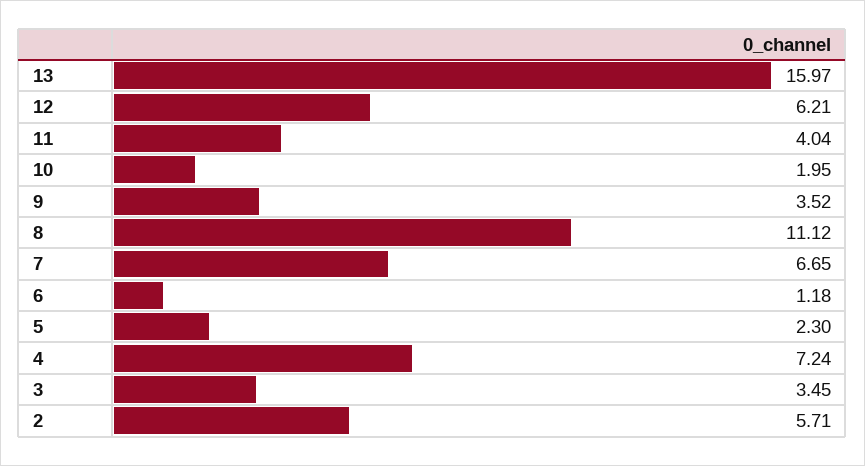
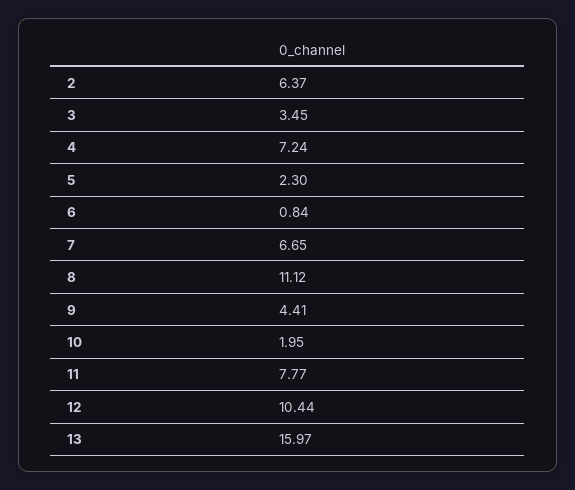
12: 6.21 -> 10.44
11: 4.04 -> 7.77
9: 3.52 -> 4.41
6: 1.18 -> 0.84
2: 5.71 -> 6.37

